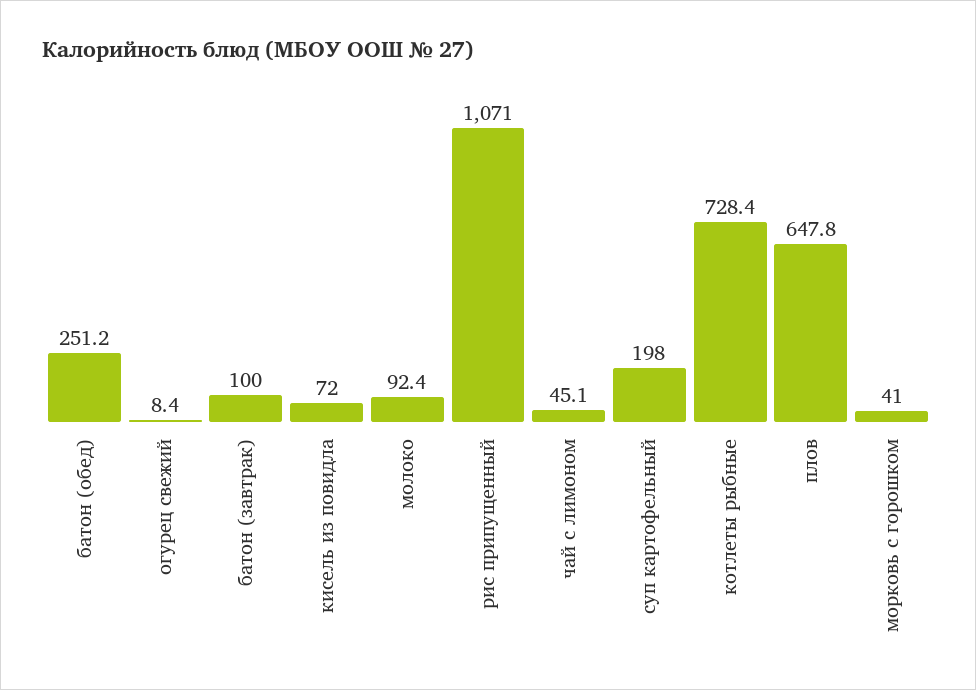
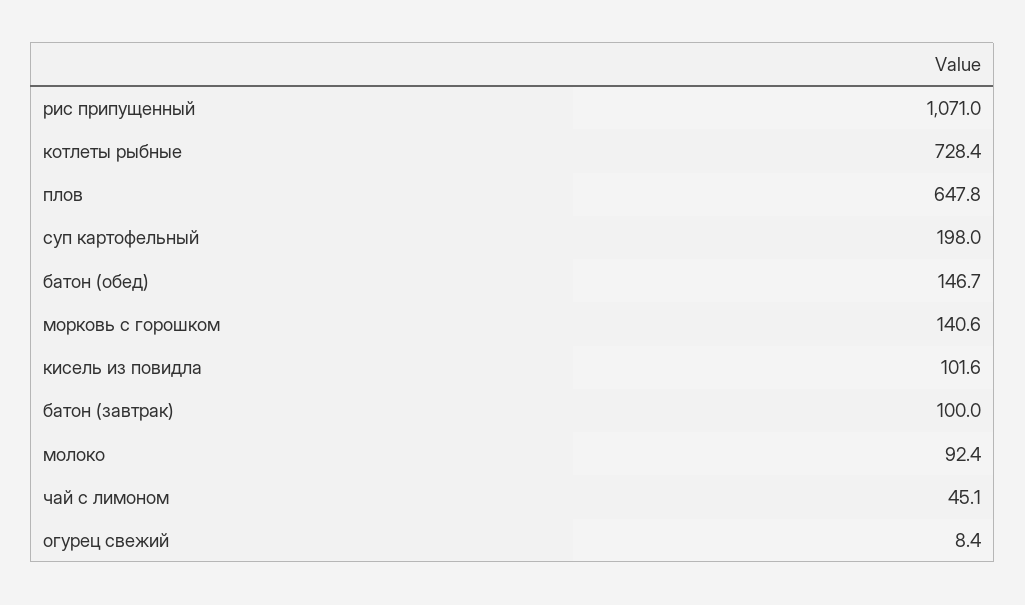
батон (обед): 251.2 -> 146.7
кисель из повидла: 72 -> 101.6
морковь с горошком: 41 -> 140.6

